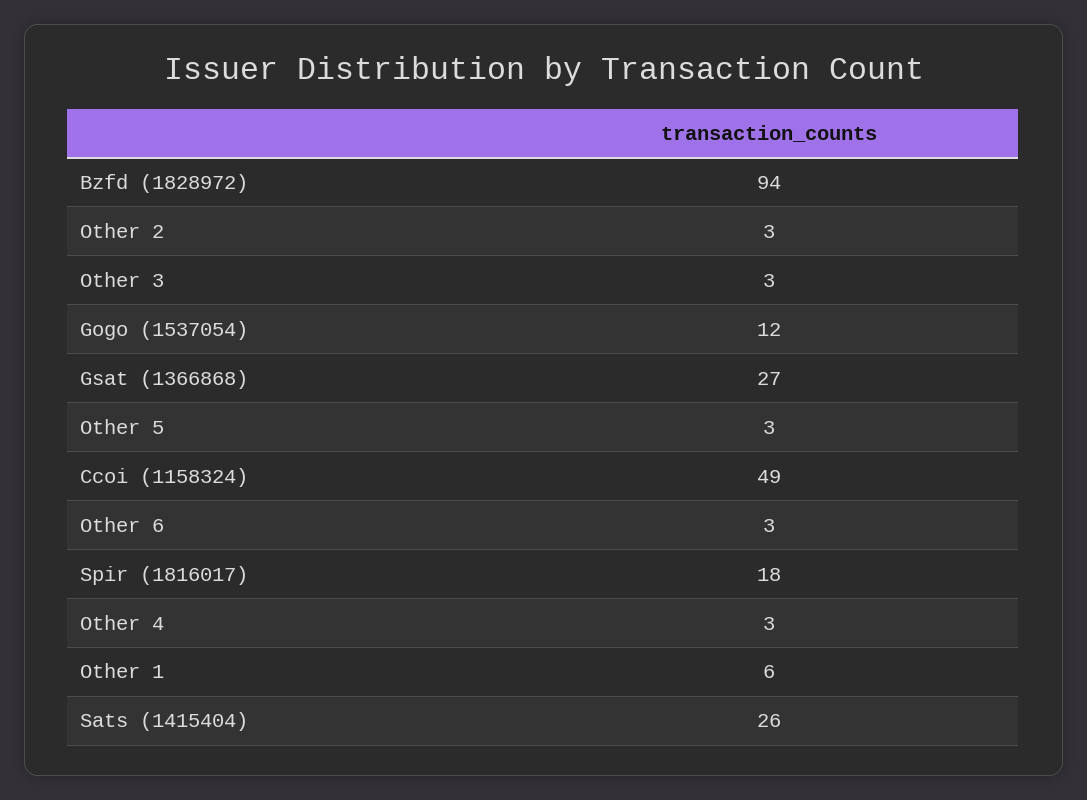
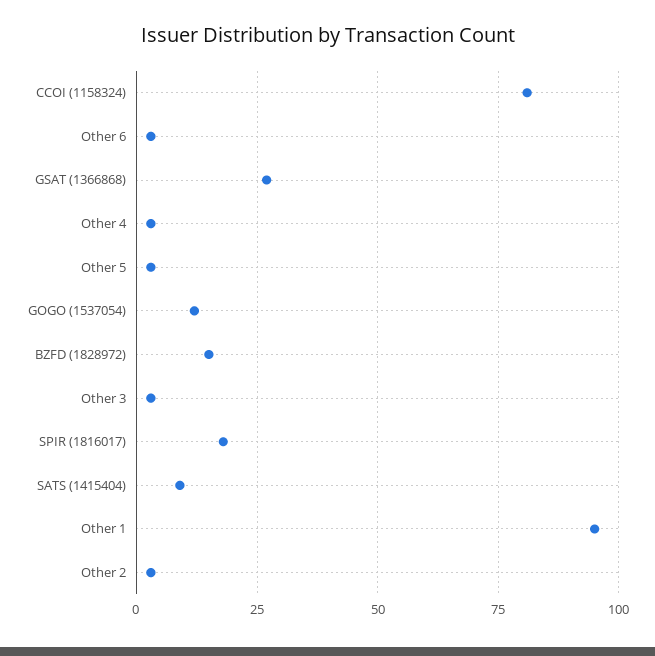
Bzfd (1828972): 94 -> 15
Ccoi (1158324): 49 -> 80
Other 1: 6 -> 95
Sats (1415404): 26 -> 10

